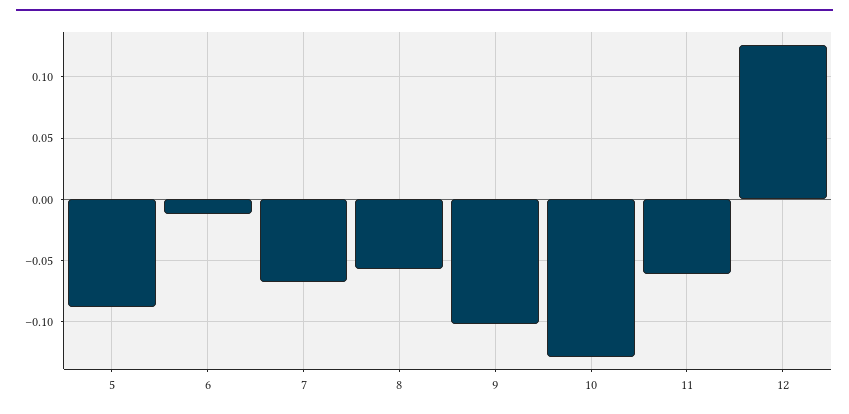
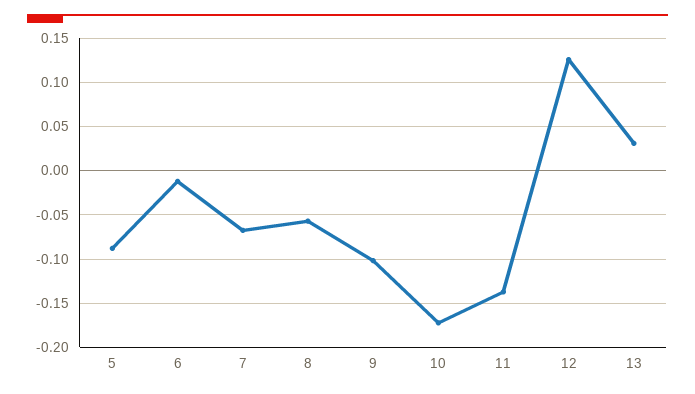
10: -0.13 -> -0.17
11: -0.06 -> -0.14
13: none -> 0.03

